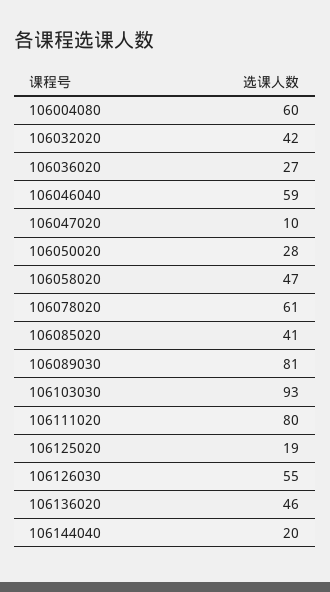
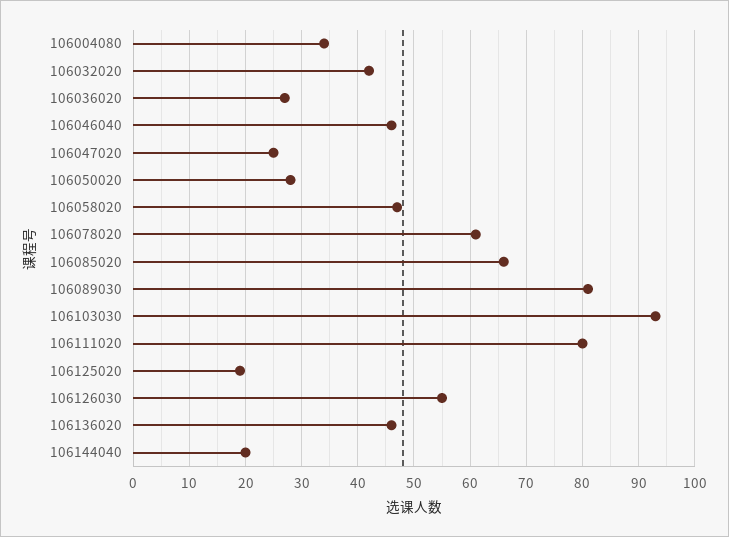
106004080: 60 -> 35
106046040: 59 -> 45
106047020: 10 -> 25
106085020: 41 -> 65

